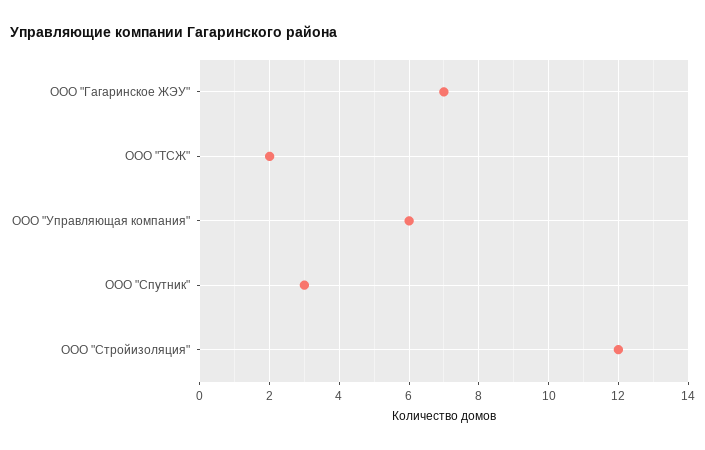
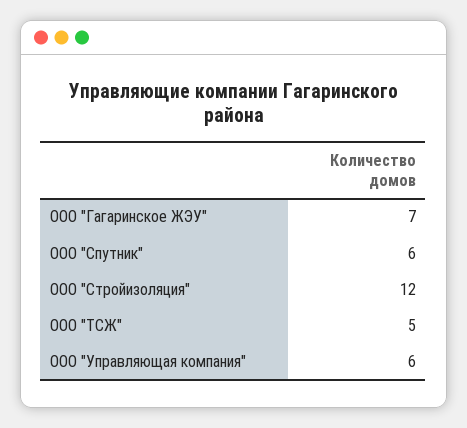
ООО "ТСЖ": 2 -> 5
ООО "Спутник": 3 -> 6

